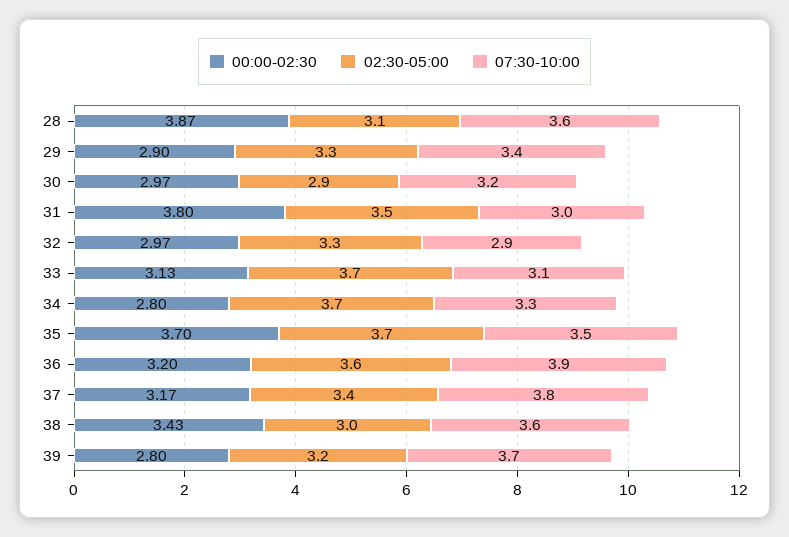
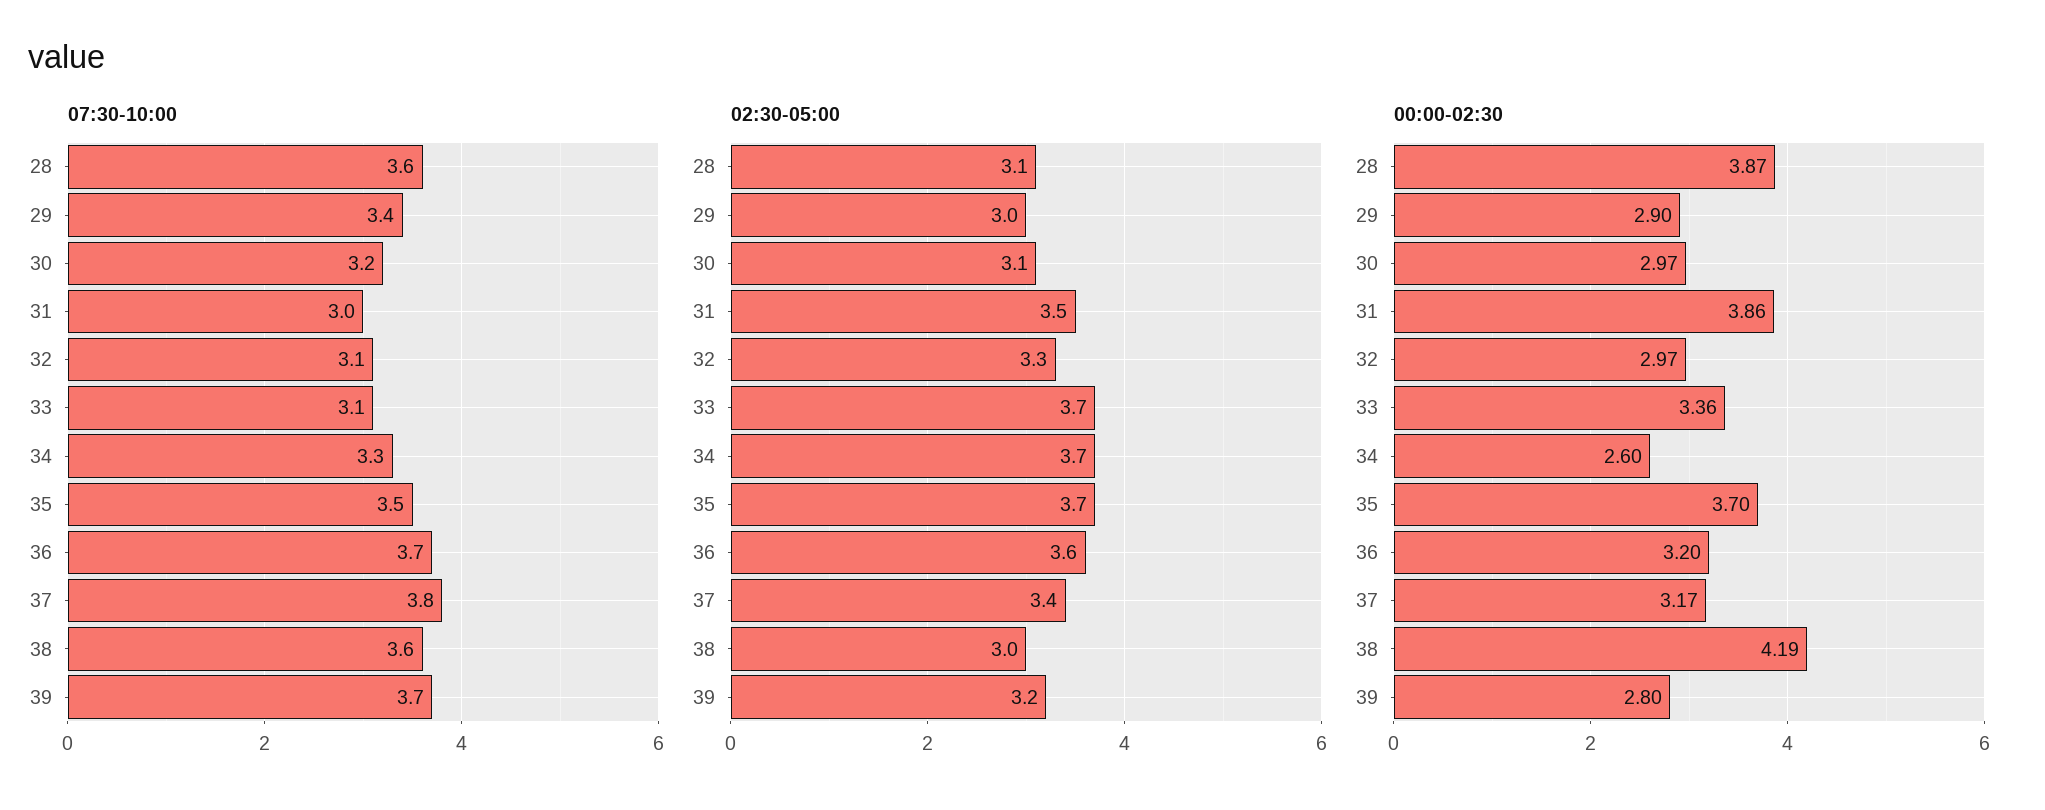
02:30-05:00, 29: 3.3 -> 3
02:30-05:00, 30: 2.9 -> 3.1
00:00-02:30, 31: 3.8 -> 3.86
07:30-10:00, 32: 2.9 -> 3.1
00:00-02:30, 33: 3.13 -> 3.36
00:00-02:30, 34: 2.8 -> 2.6
07:30-10:00, 36: 3.9 -> 3.7
00:00-02:30, 38: 3.43 -> 4.19

